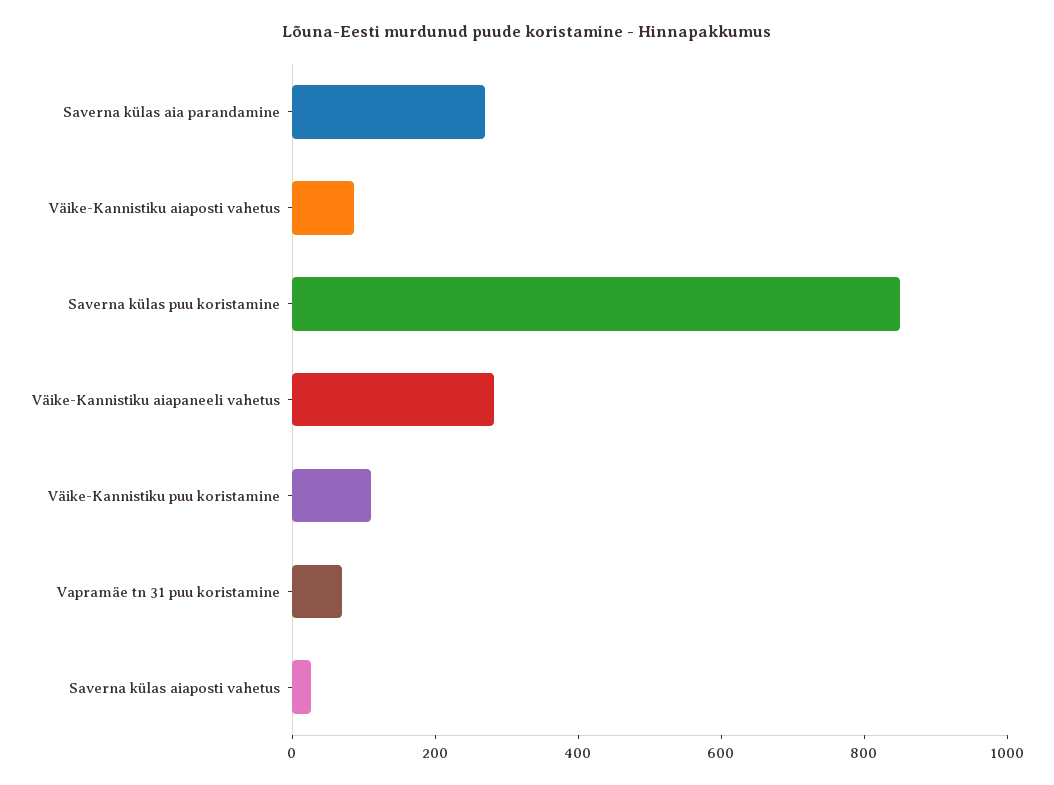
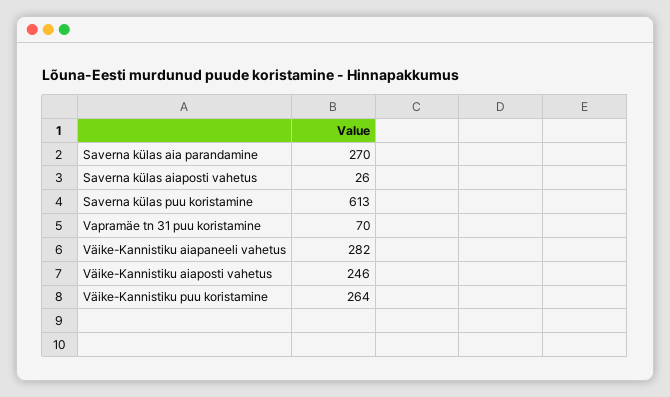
Väike-Kannistiku aiaposti vahetus: 100 -> 246
Saverna külas puu koristamine: 850 -> 613
Väike-Kannistiku puu koristamine: 100 -> 264

